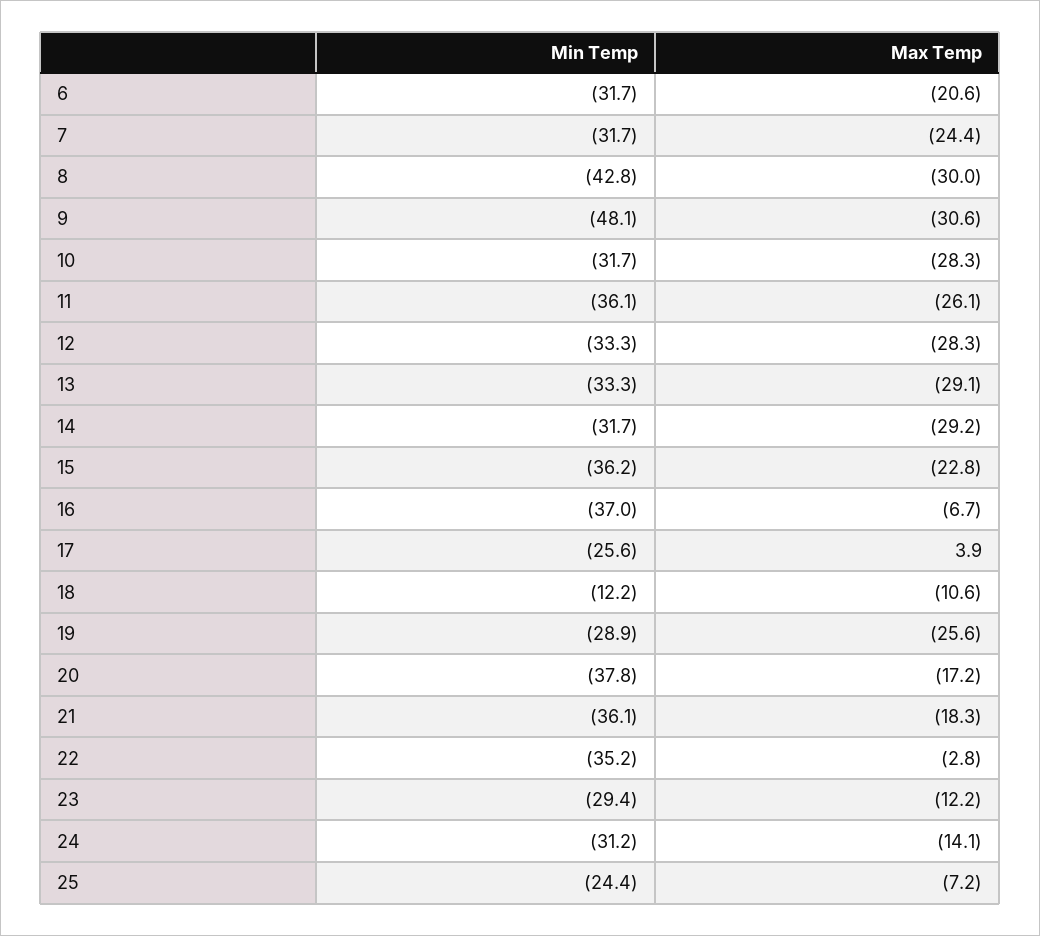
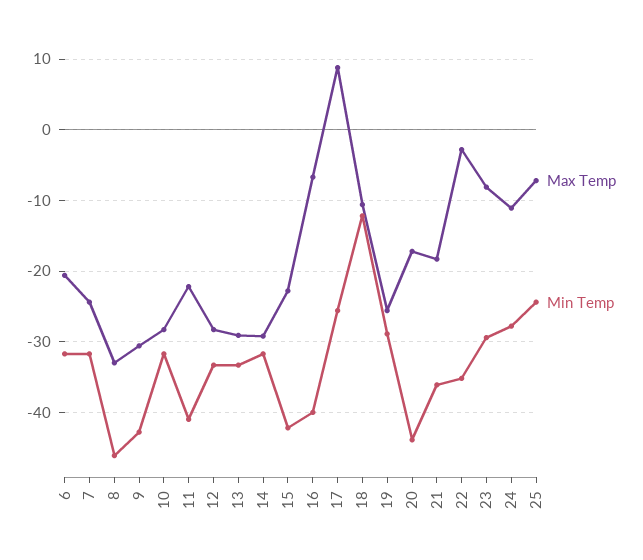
Min Temp, 8: -42.8 -> -46
Max Temp, 8: -30 -> -33
Min Temp, 9: -48.1 -> -43
Min Temp, 11: -36.1 -> -41
Max Temp, 11: -26.1 -> -22
Min Temp, 15: -36.2 -> -42
Min Temp, 16: -37 -> -40
Max Temp, 17: 3.9 -> 9
Min Temp, 20: -37.8 -> -44
Max Temp, 23: -12.2 -> -8
Min Temp, 24: -31.2 -> -28
Max Temp, 24: -14.1 -> -11

